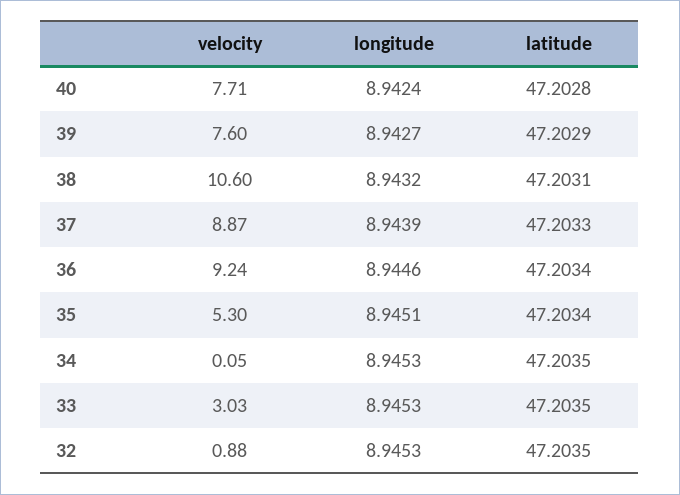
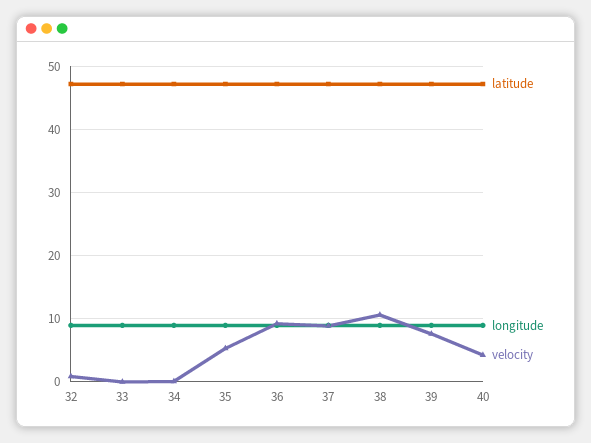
velocity, 40: 7.71 -> 4
velocity, 33: 3.03 -> 0

